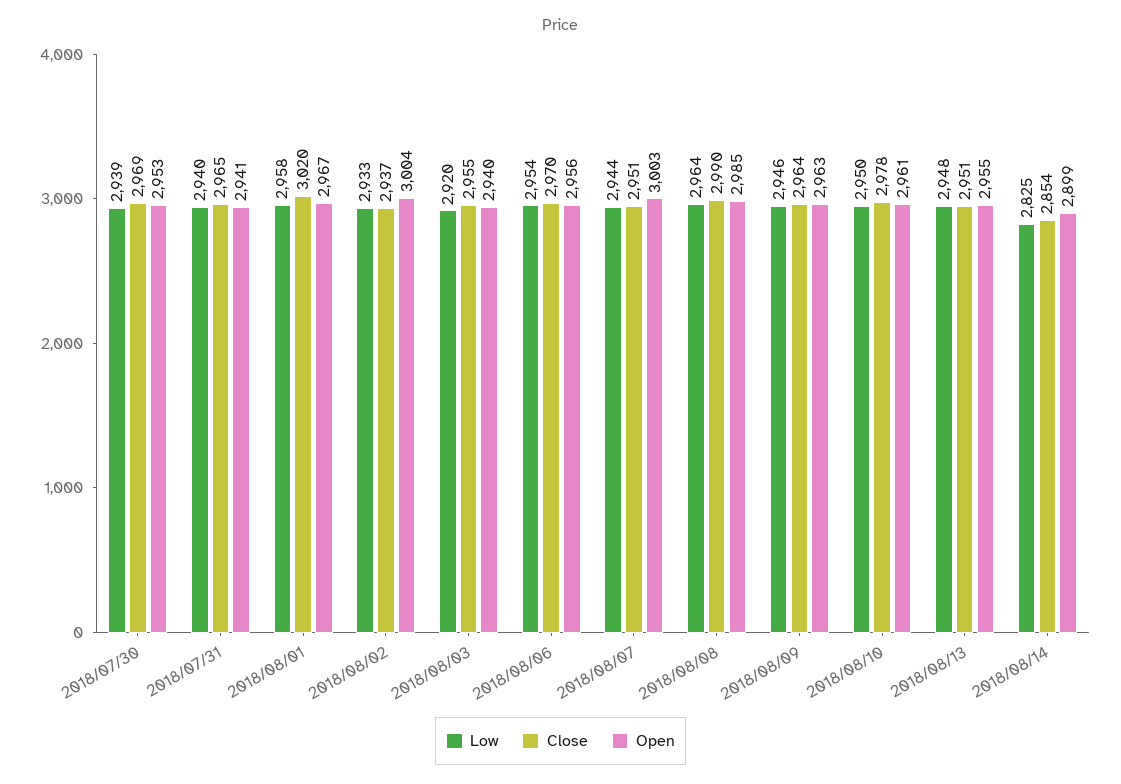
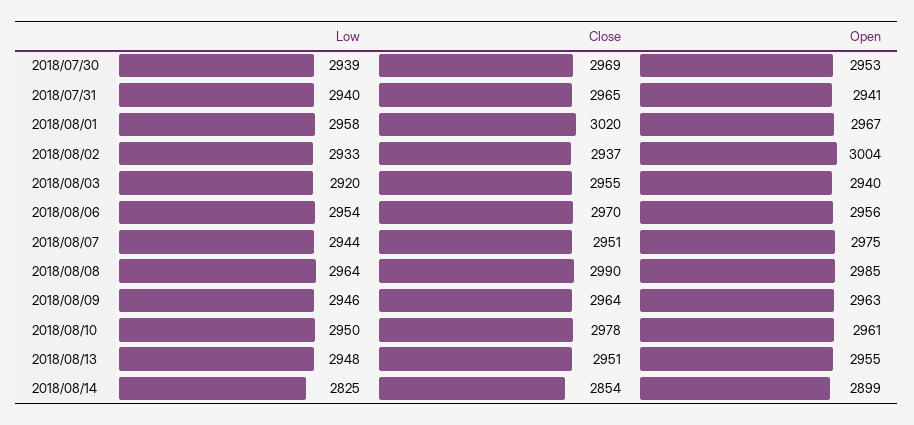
Open, 2018/08/07: 3003 -> 2975

